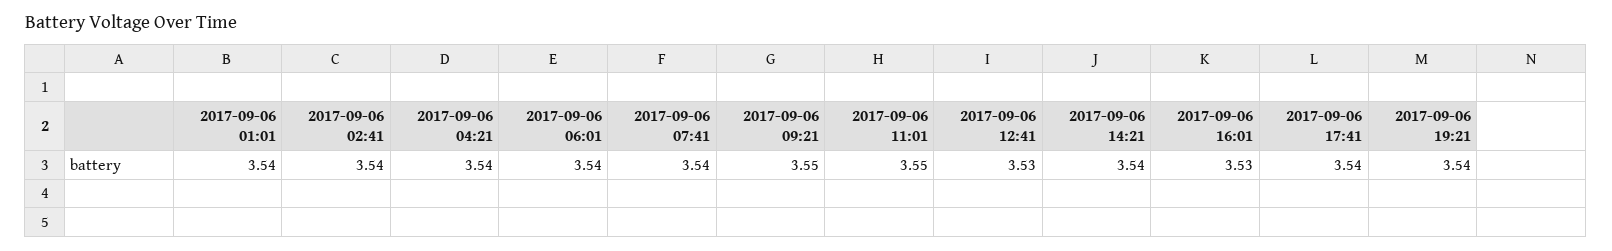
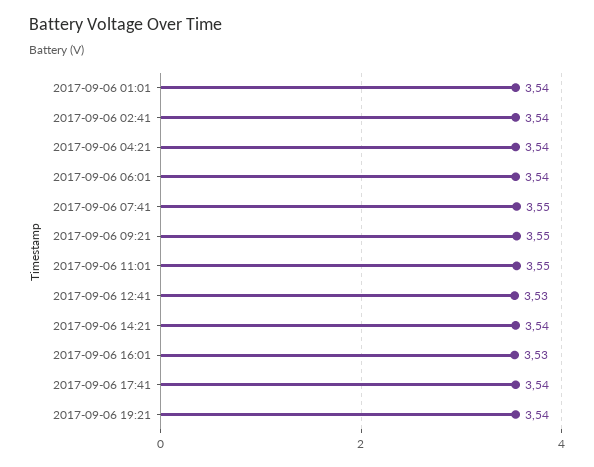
2017-09-06 07:41: 3.54 -> 3.55

